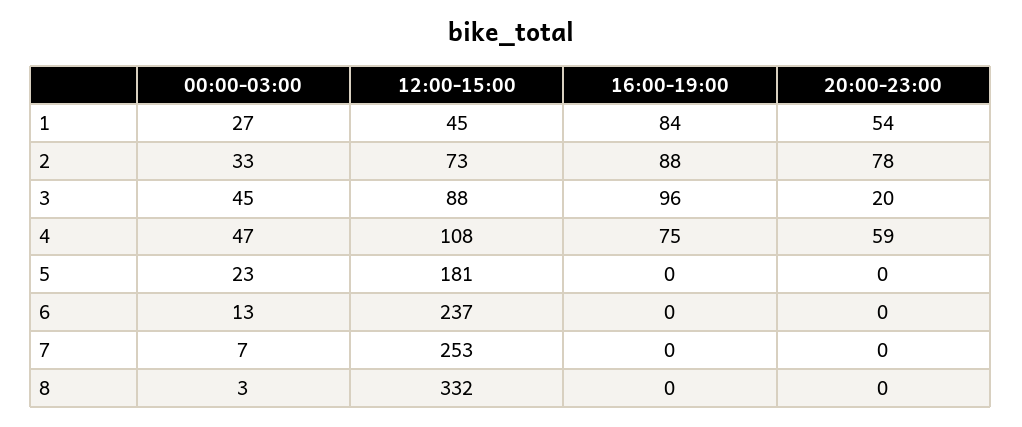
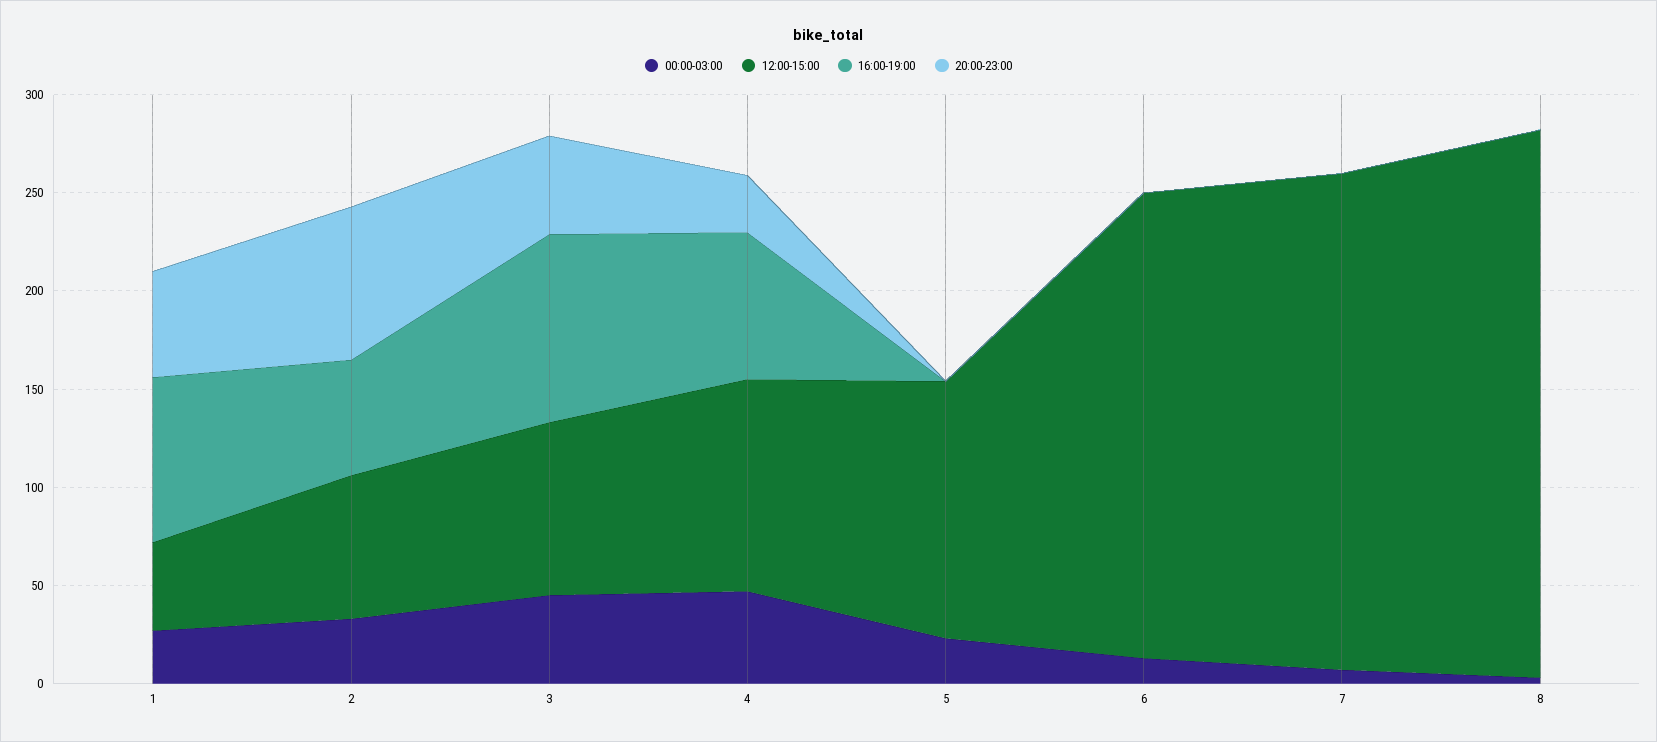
16:00-19:00, 2: 88 -> 60
20:00-23:00, 3: 20 -> 50
20:00-23:00, 4: 59 -> 30
12:00-15:00, 5: 181 -> 130
12:00-15:00, 8: 332 -> 280

